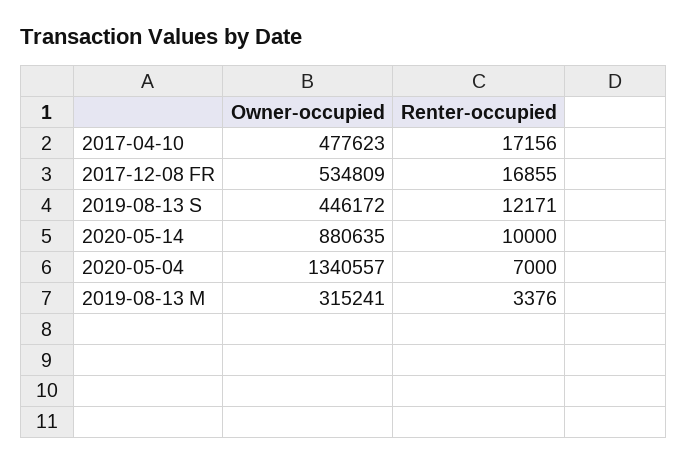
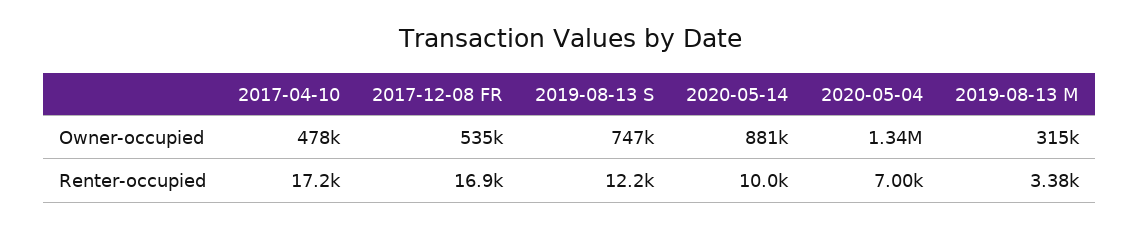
Owner-occupied, 2019-08-13 S: 446172 -> 747000

